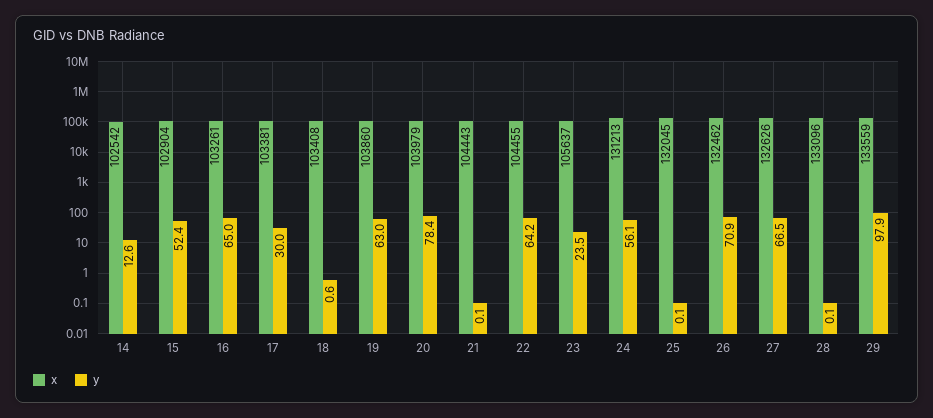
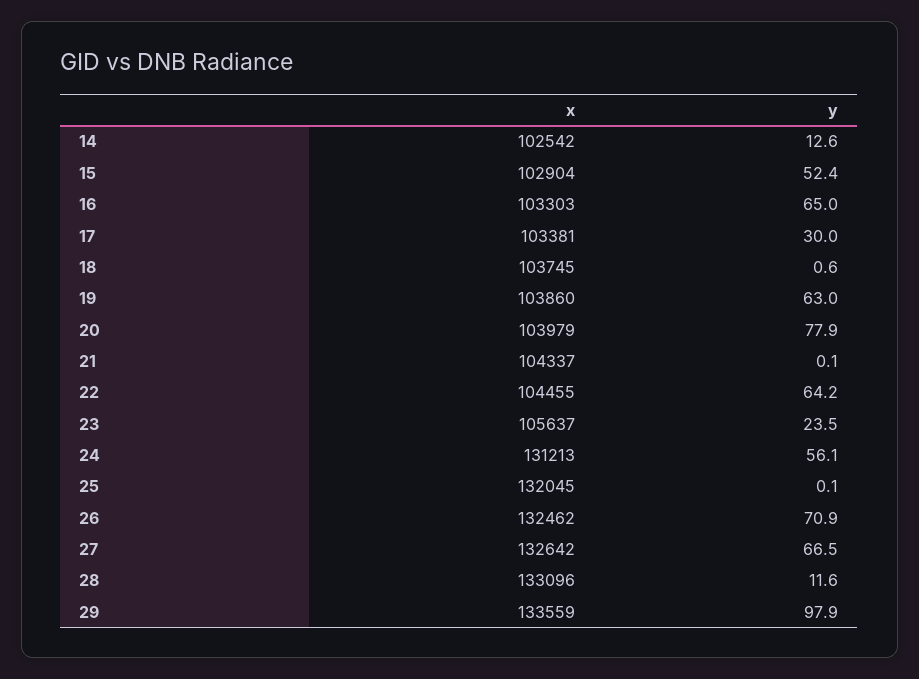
x, 16: 103261 -> 103303
x, 18: 103408 -> 103745
y, 20: 78.4 -> 77.9
x, 21: 104443 -> 104337
x, 27: 132626 -> 132642
y, 28: 0.1 -> 11.6

